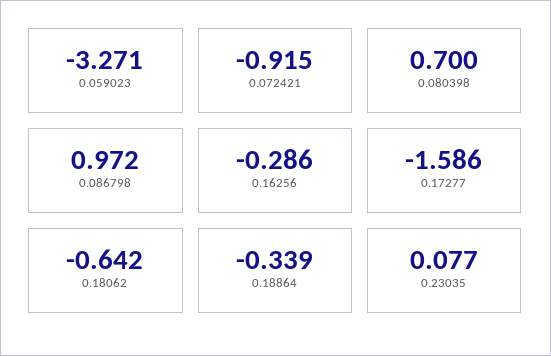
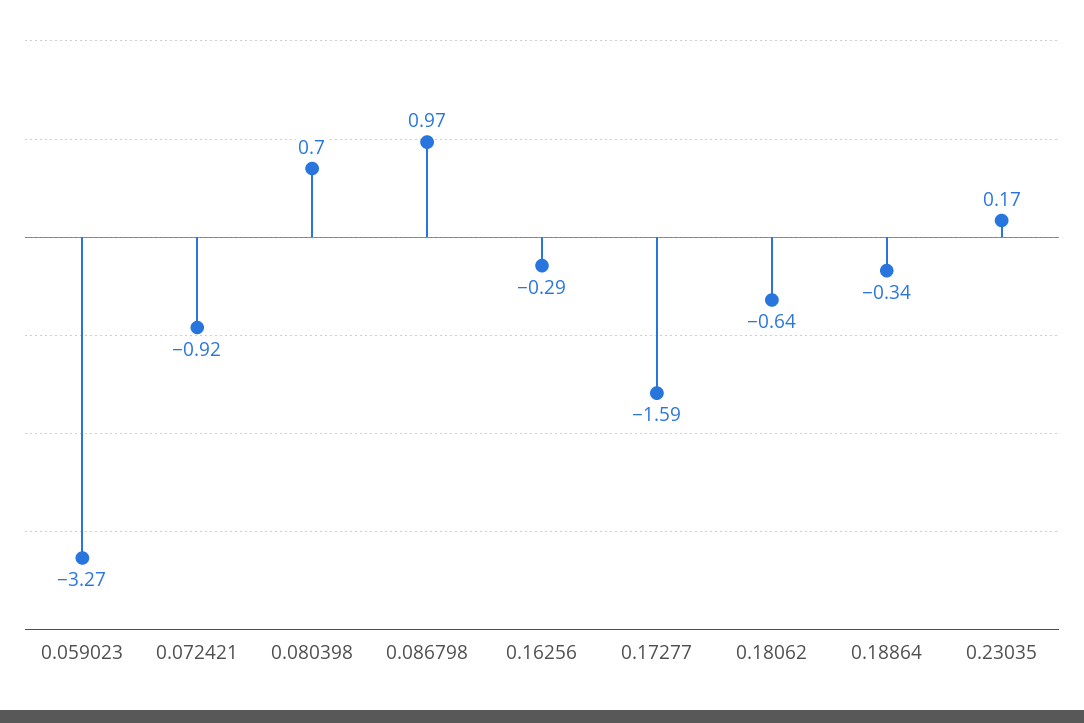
0.23035: 0.077 -> 0.17

